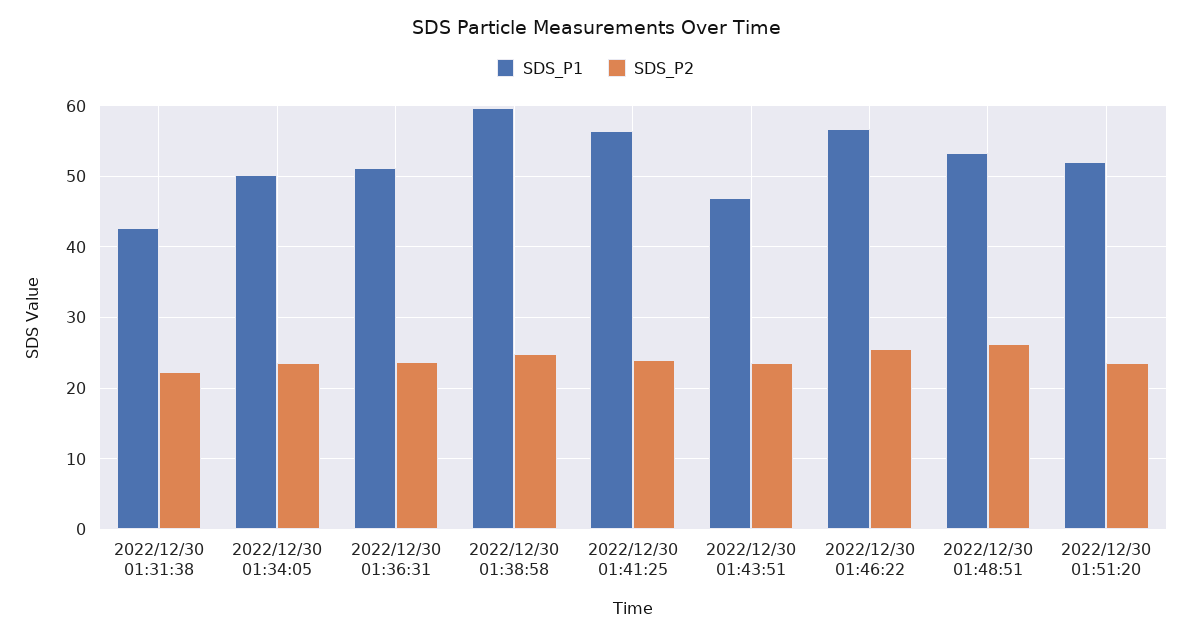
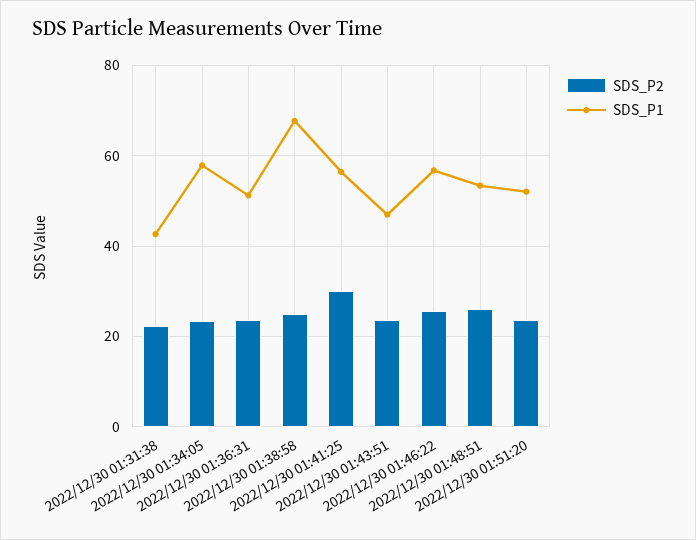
SDS_P1, 2022/12/30 01:34:05: 50 -> 58
SDS_P1, 2022/12/30 01:38:58: 60 -> 68
SDS_P2, 2022/12/30 01:41:25: 24 -> 30

